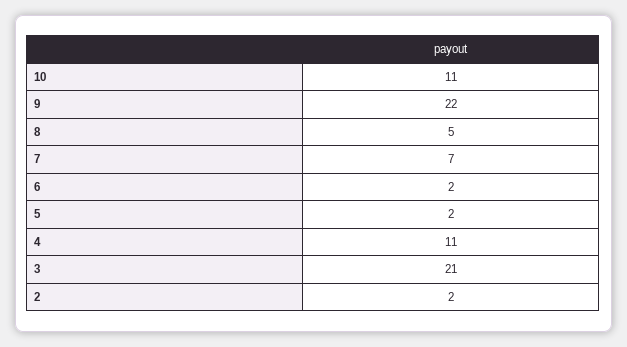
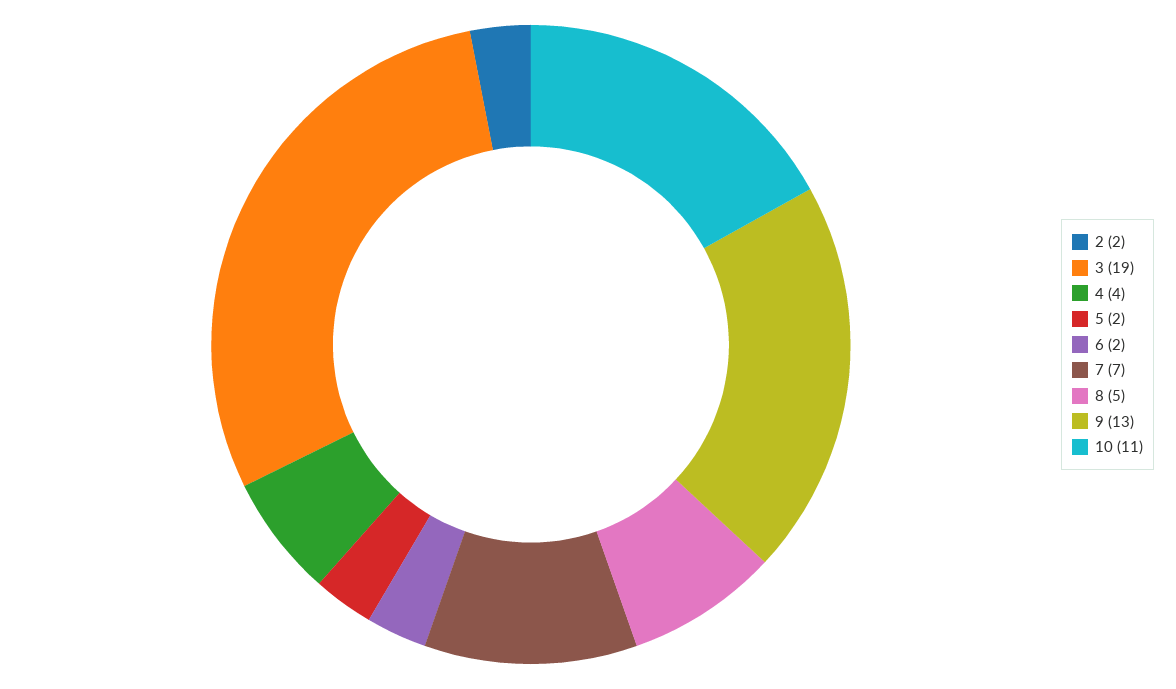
9: 22 -> 13
4: 11 -> 4
3: 21 -> 19

